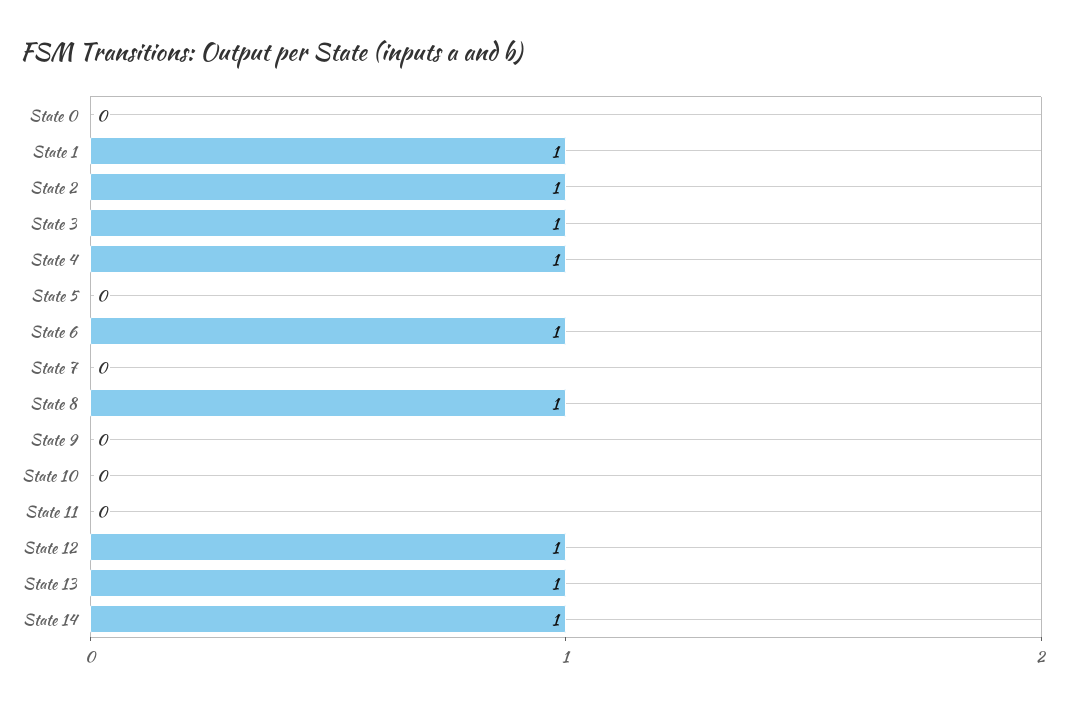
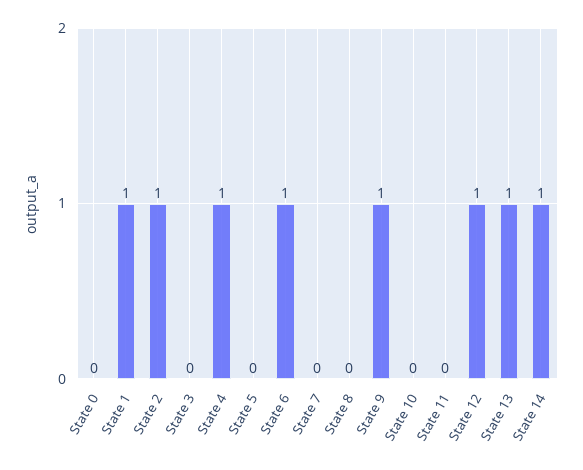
State 3: 1 -> 0
State 8: 1 -> 0
State 9: 0 -> 1

